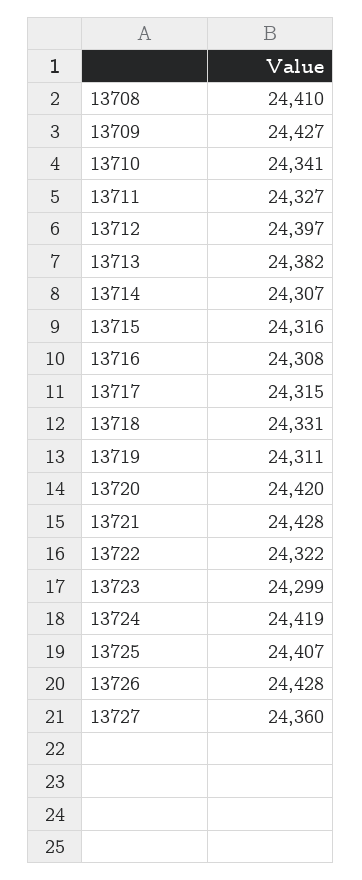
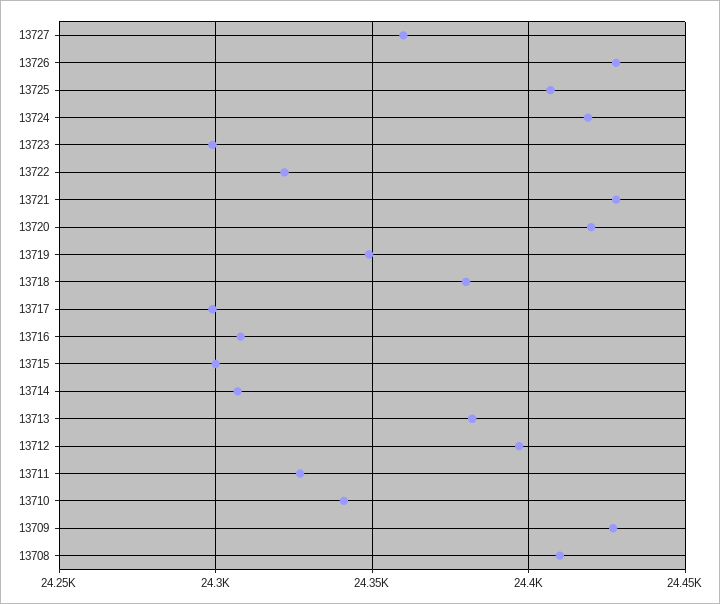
13715: 24316 -> 24300
13717: 24315 -> 24300
13718: 24331 -> 24380
13719: 24311 -> 24350

